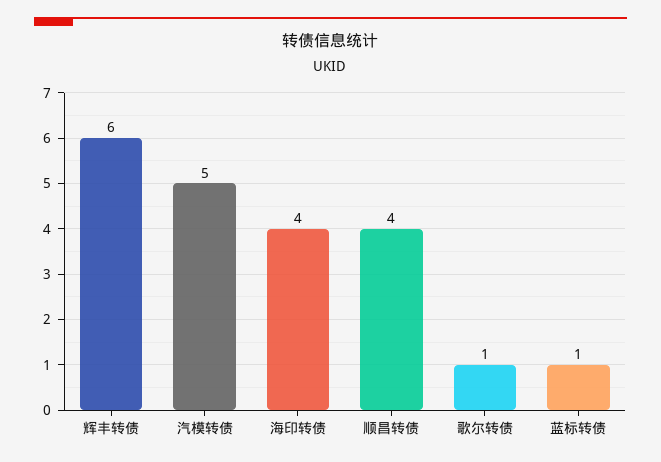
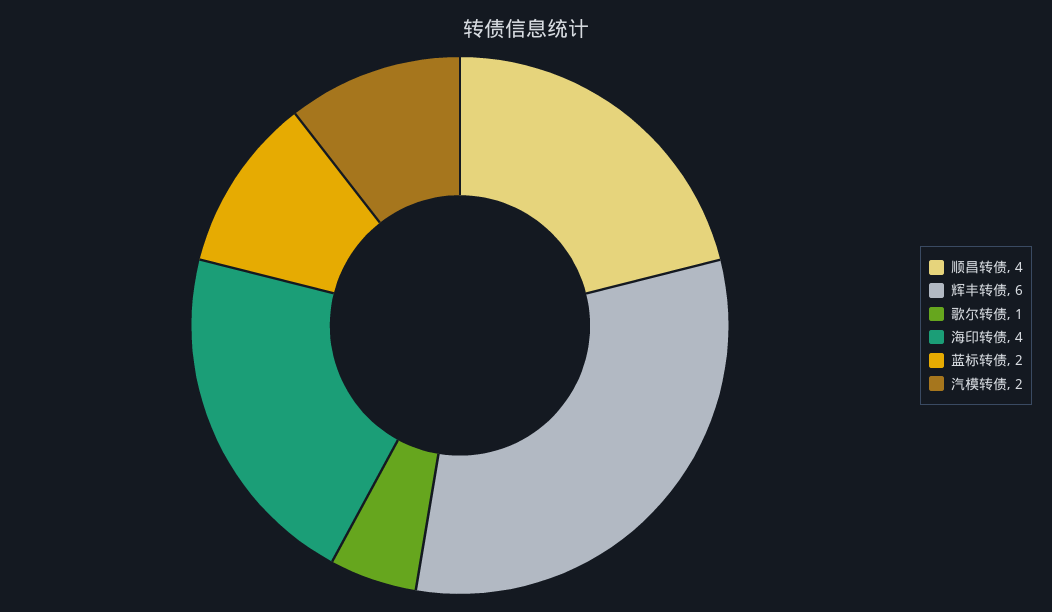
汽模转债: 5 -> 2
蓝标转债: 1 -> 2

